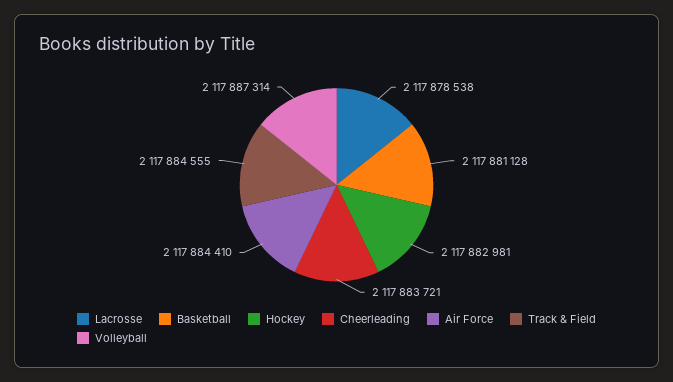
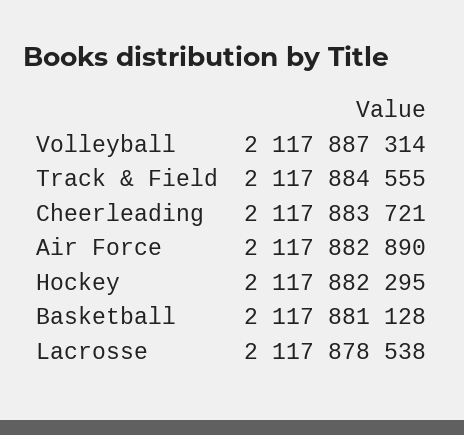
Hockey: 2117882981 -> 2117882295
Air Force: 2117884410 -> 2117882890

